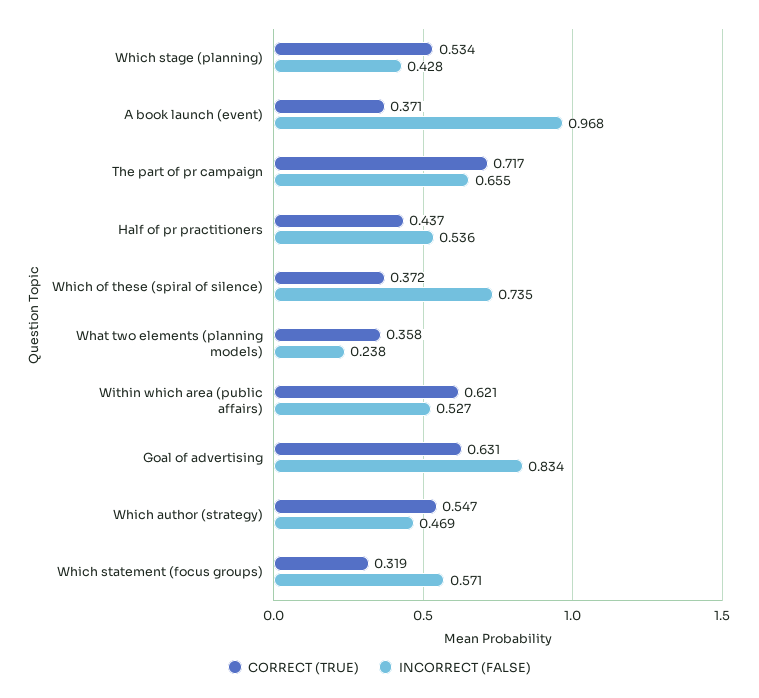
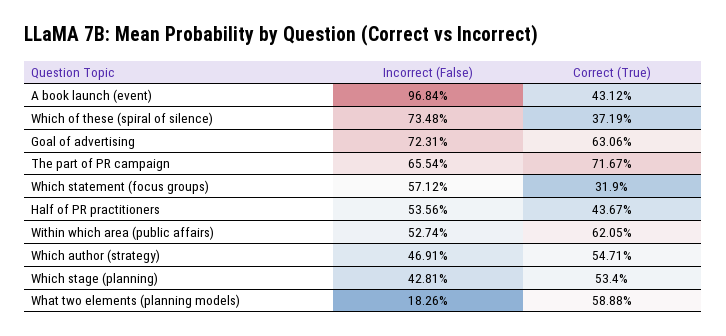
CORRECT (TRUE), A book launch (event): 0.371 -> 0.4312
CORRECT (TRUE), What two elements (planning models): 0.358 -> 0.5888
INCORRECT (FALSE), What two elements (planning models): 0.238 -> 0.1826
INCORRECT (FALSE), Goal of advertising: 0.834 -> 0.7231

